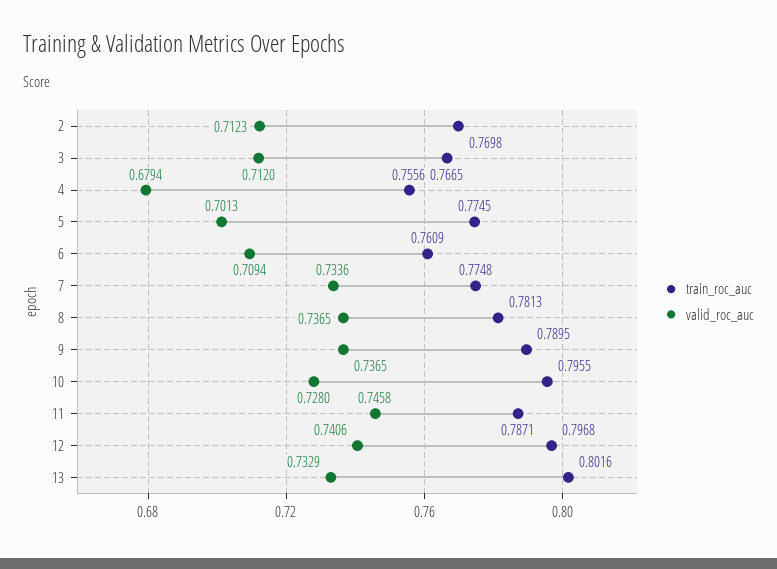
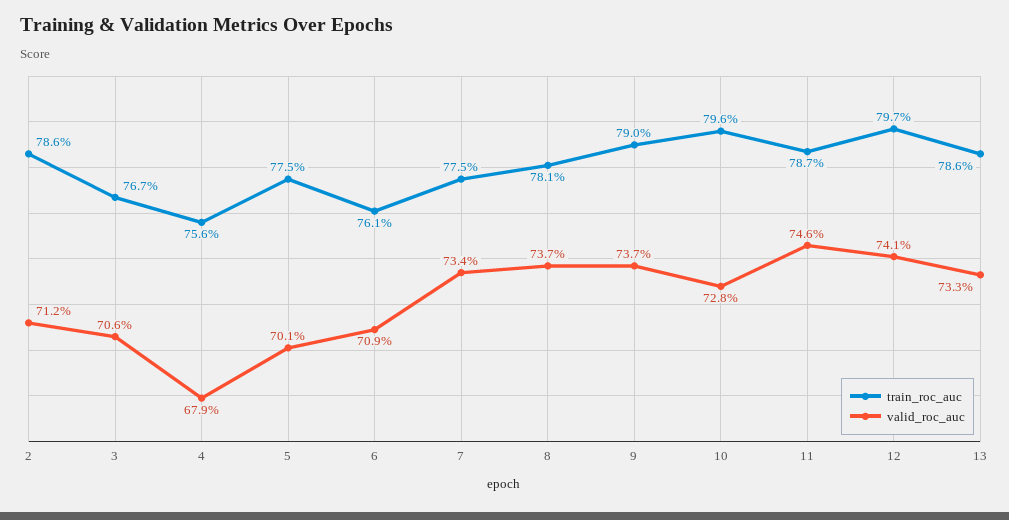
train_roc_auc, 2: 0.7698 -> 0.786
valid_roc_auc, 3: 0.712 -> 0.706
train_roc_auc, 13: 0.8016 -> 0.786

